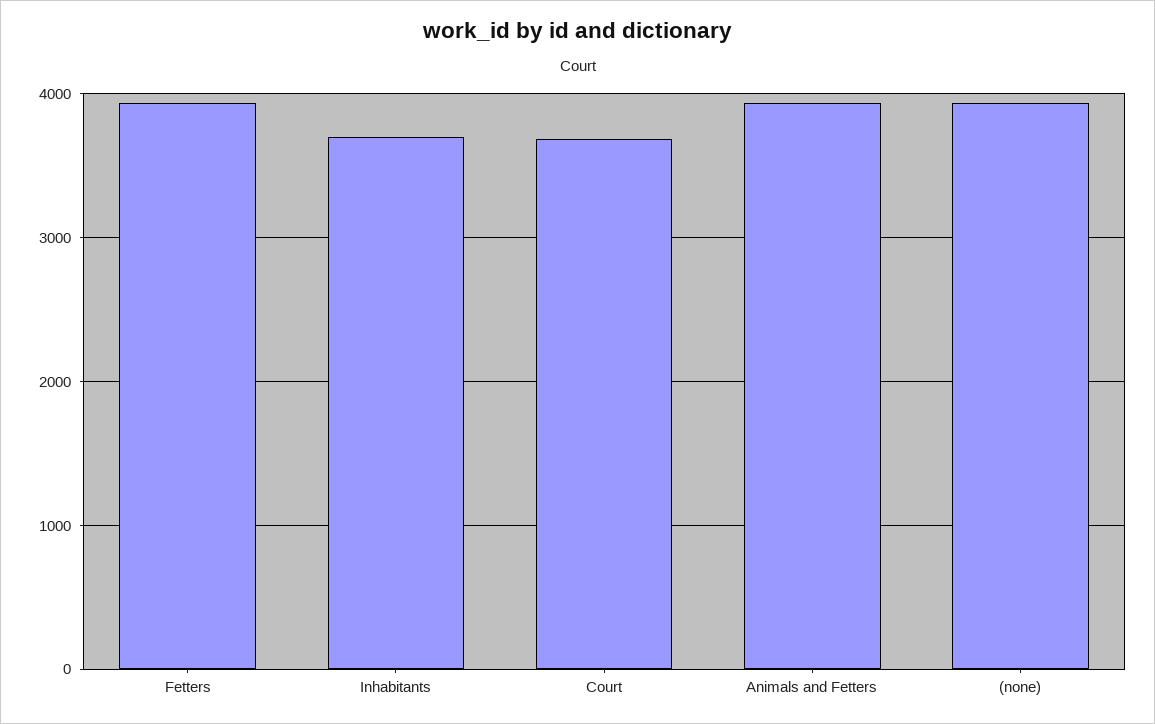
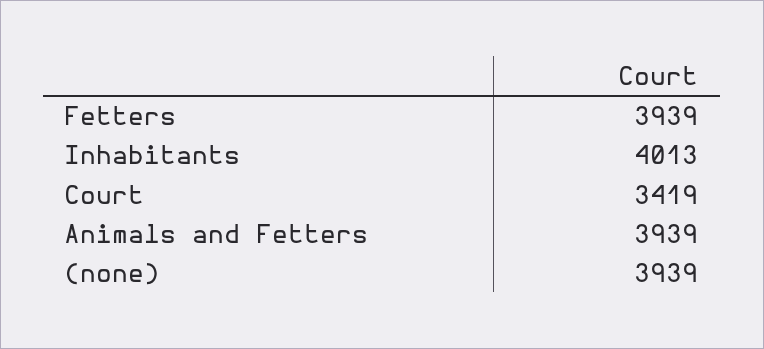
Inhabitants: 3700 -> 4013
Court: 3700 -> 3419

